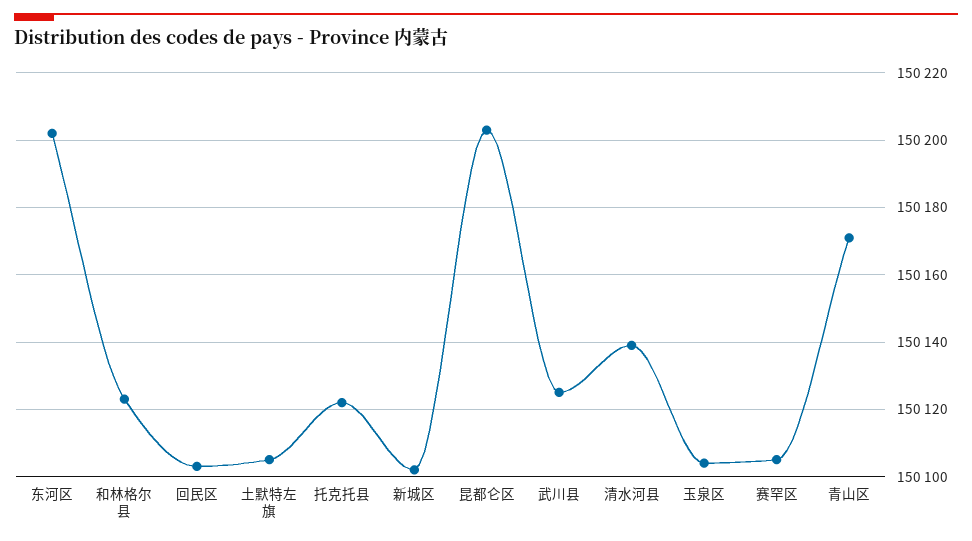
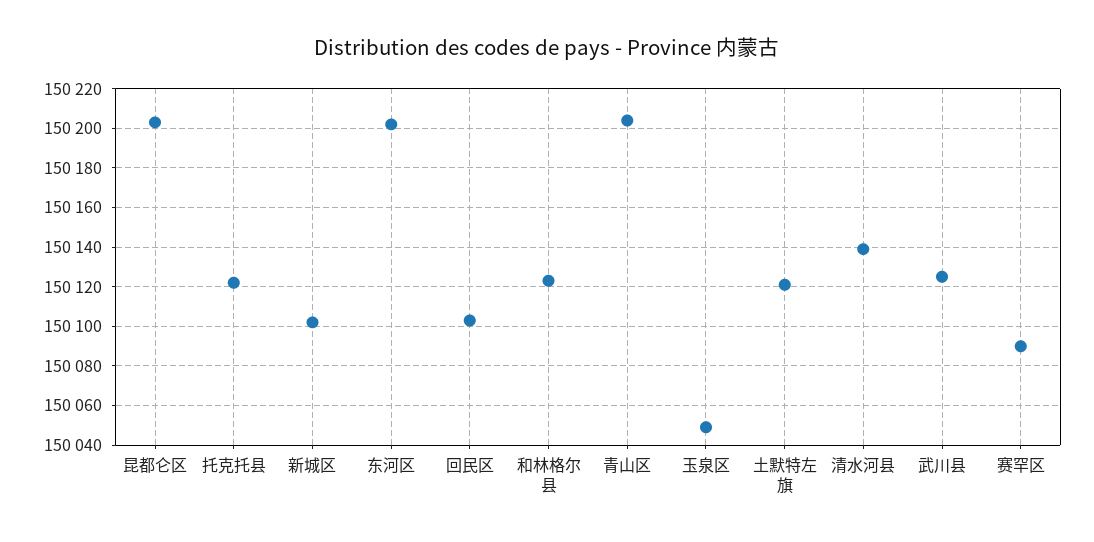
土默特左旗: 150105 -> 150120
玉泉区: 150105 -> 150050
赛罕区: 150105 -> 150090
青山区: 150170 -> 150205

